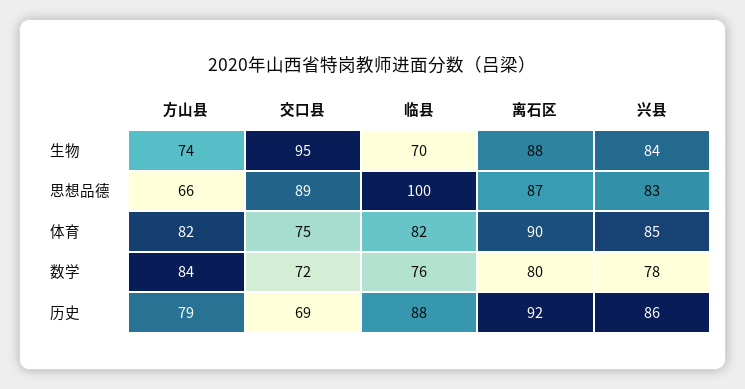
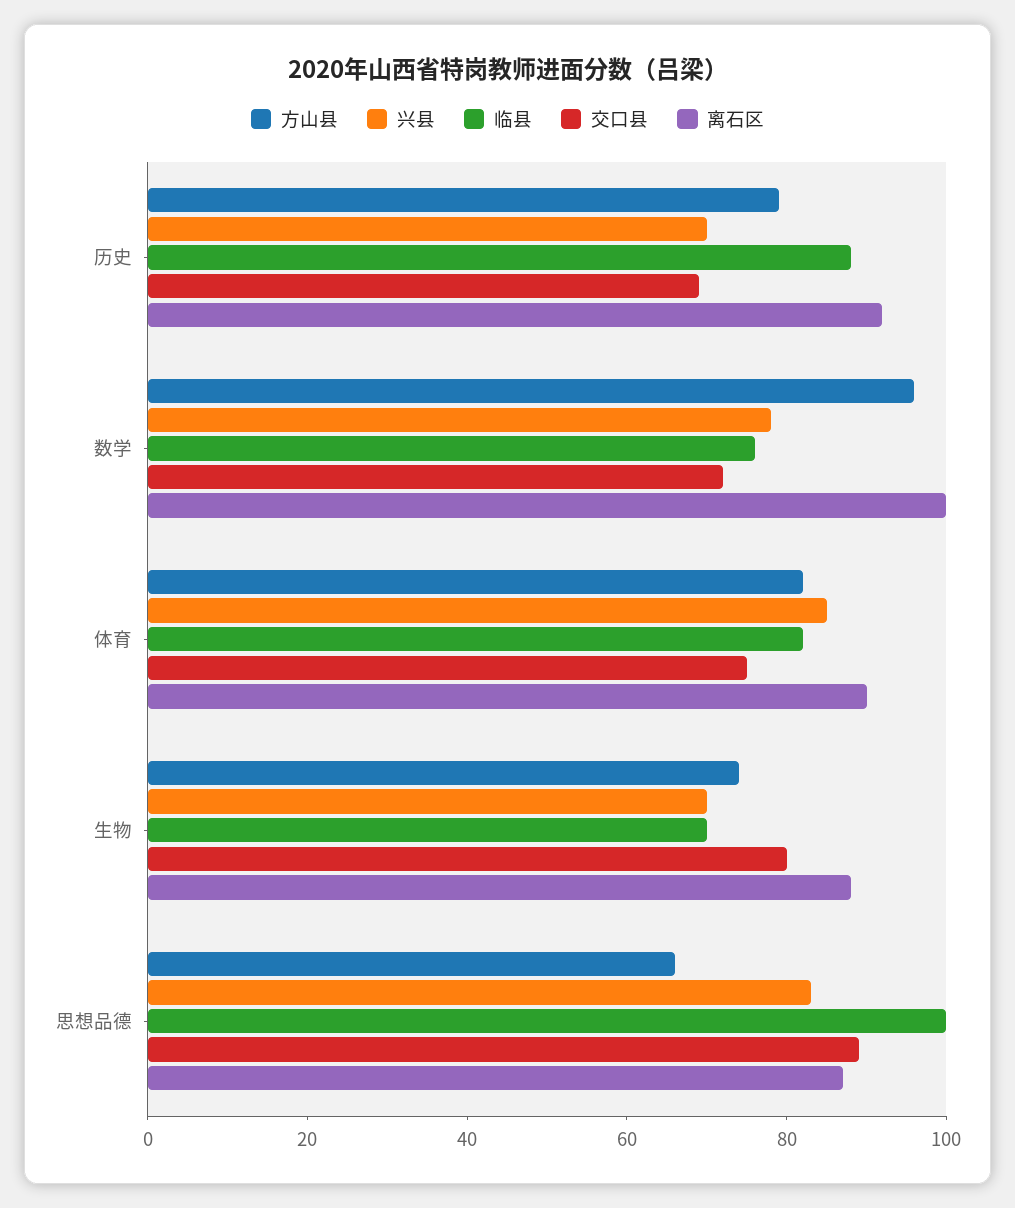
交口县, 生物: 95 -> 80
兴县, 生物: 84 -> 70
方山县, 数学: 84 -> 95
离石区, 数学: 80 -> 100
兴县, 历史: 86 -> 70

